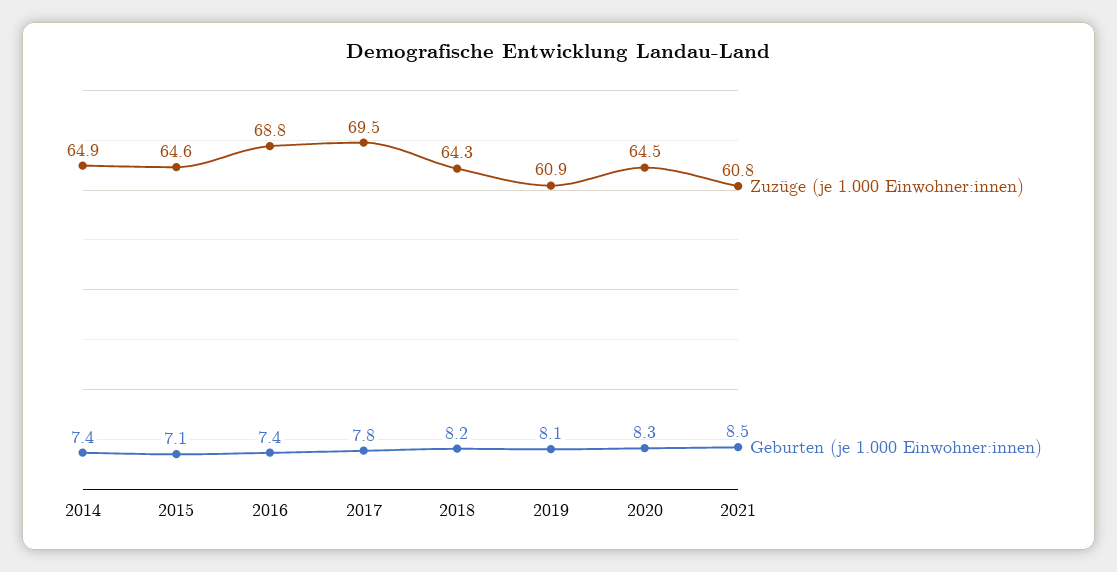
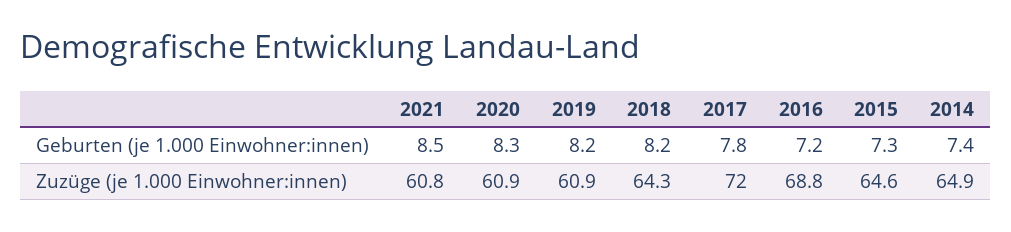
Geburten (je 1.000 Einwohner:innen), 2015: 7.1 -> 7.3
Geburten (je 1.000 Einwohner:innen), 2016: 7.4 -> 7.2
Zuzüge (je 1.000 Einwohner:innen), 2017: 69.5 -> 72
Geburten (je 1.000 Einwohner:innen), 2019: 8.1 -> 8.2
Zuzüge (je 1.000 Einwohner:innen), 2020: 64.5 -> 60.9

